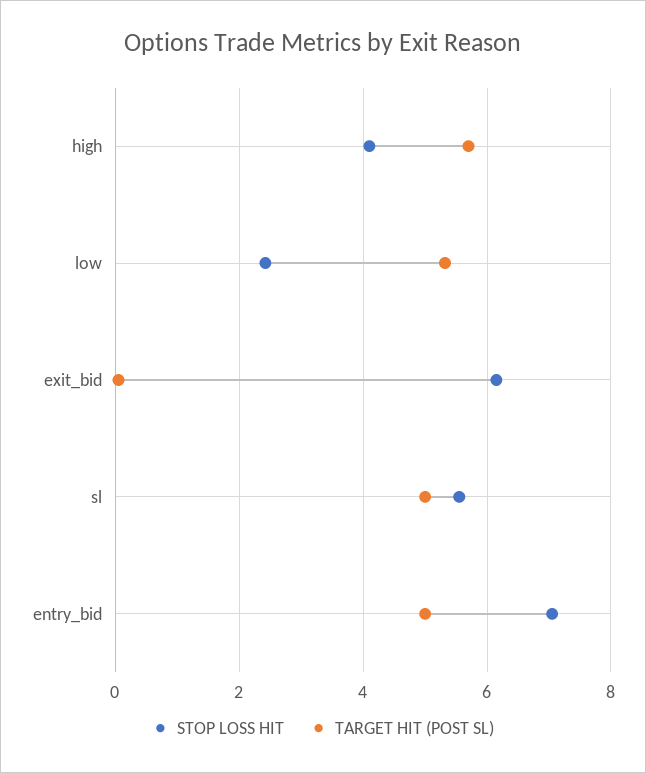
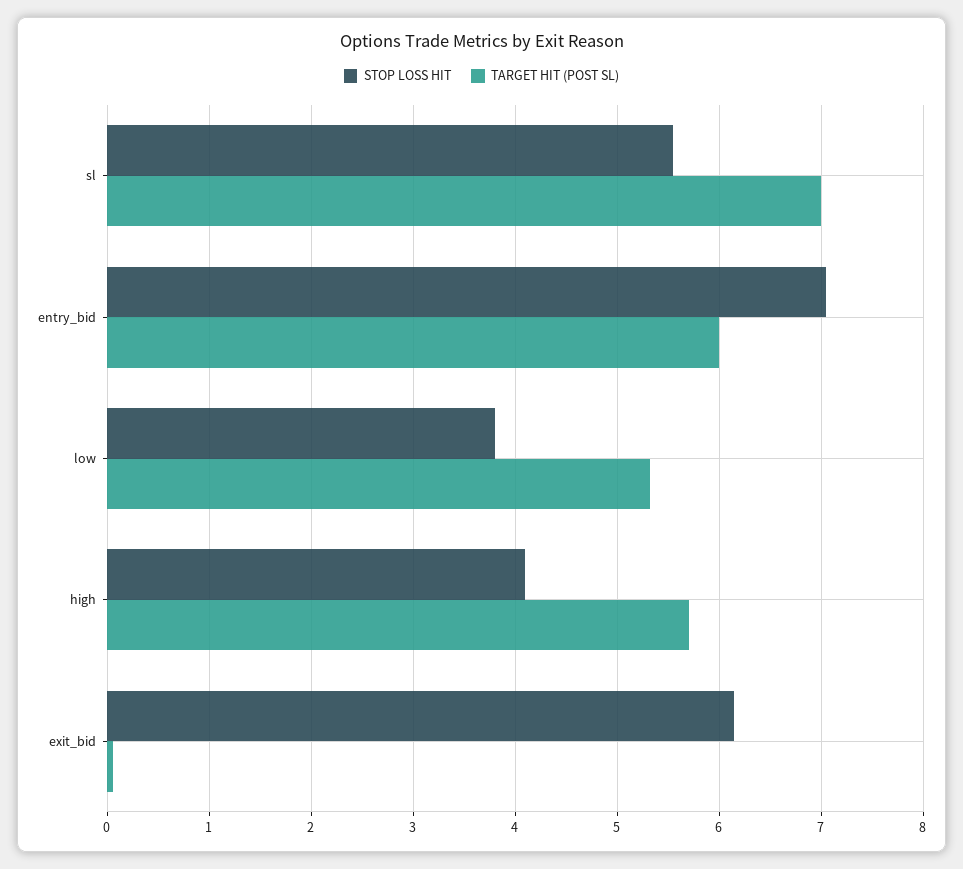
STOP LOSS HIT, low: 2.4 -> 3.8
TARGET HIT (POST SL), sl: 5 -> 7
TARGET HIT (POST SL), entry_bid: 5 -> 6

